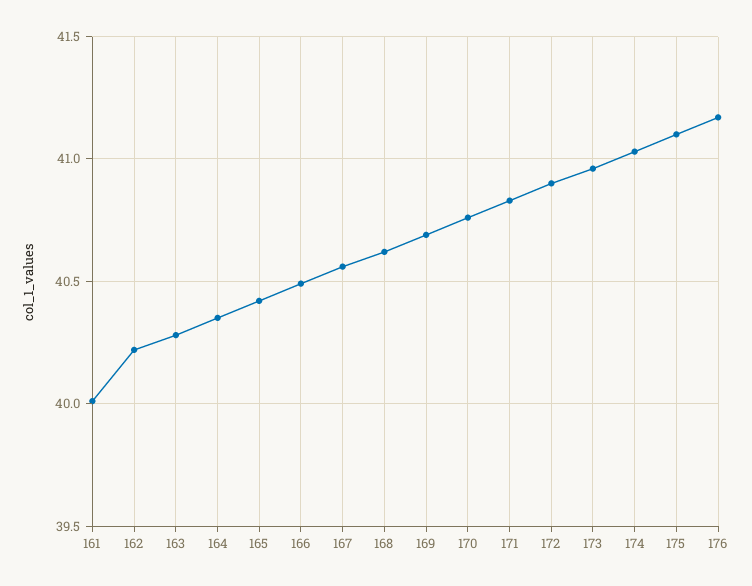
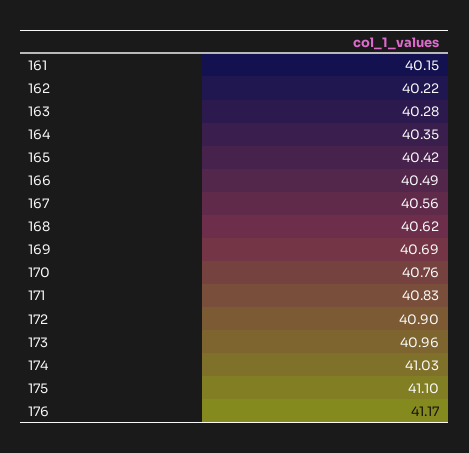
161: 40 -> 40.15

